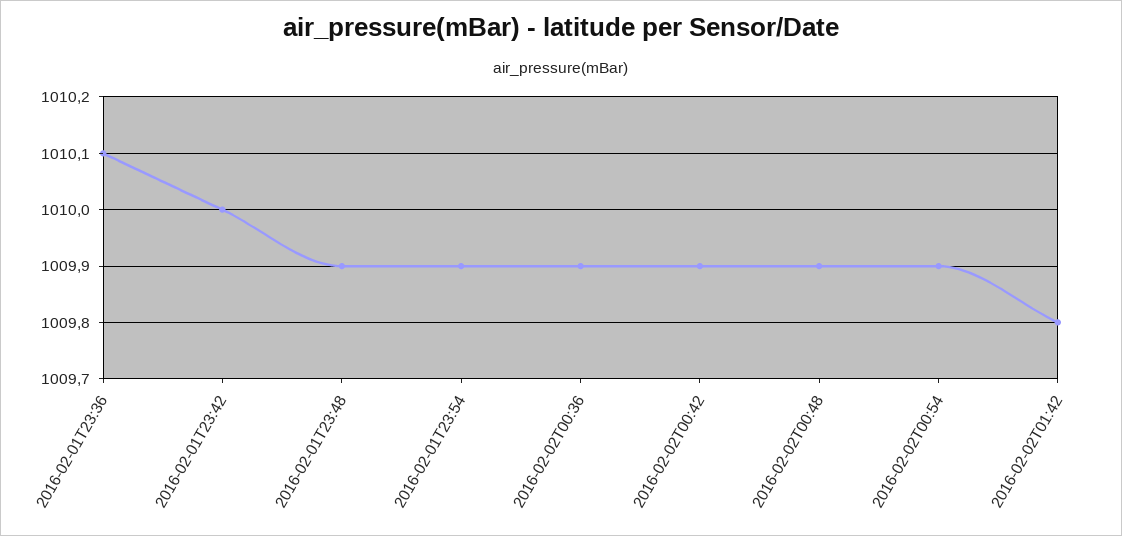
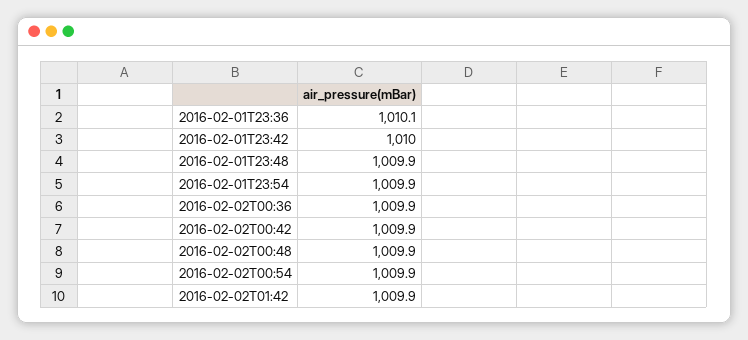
2016-02-02T01:42: 1009.8 -> 1009.9

